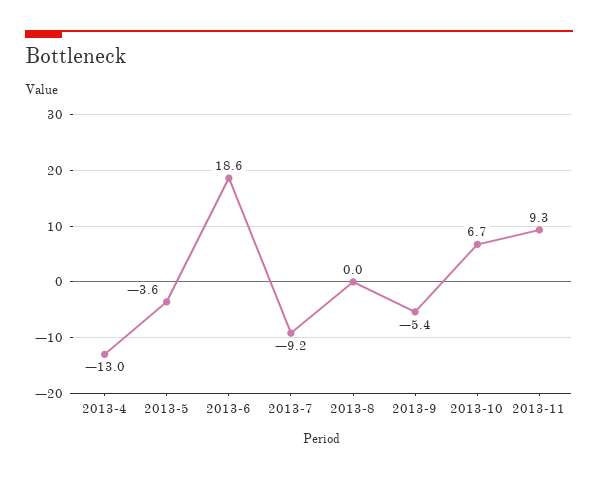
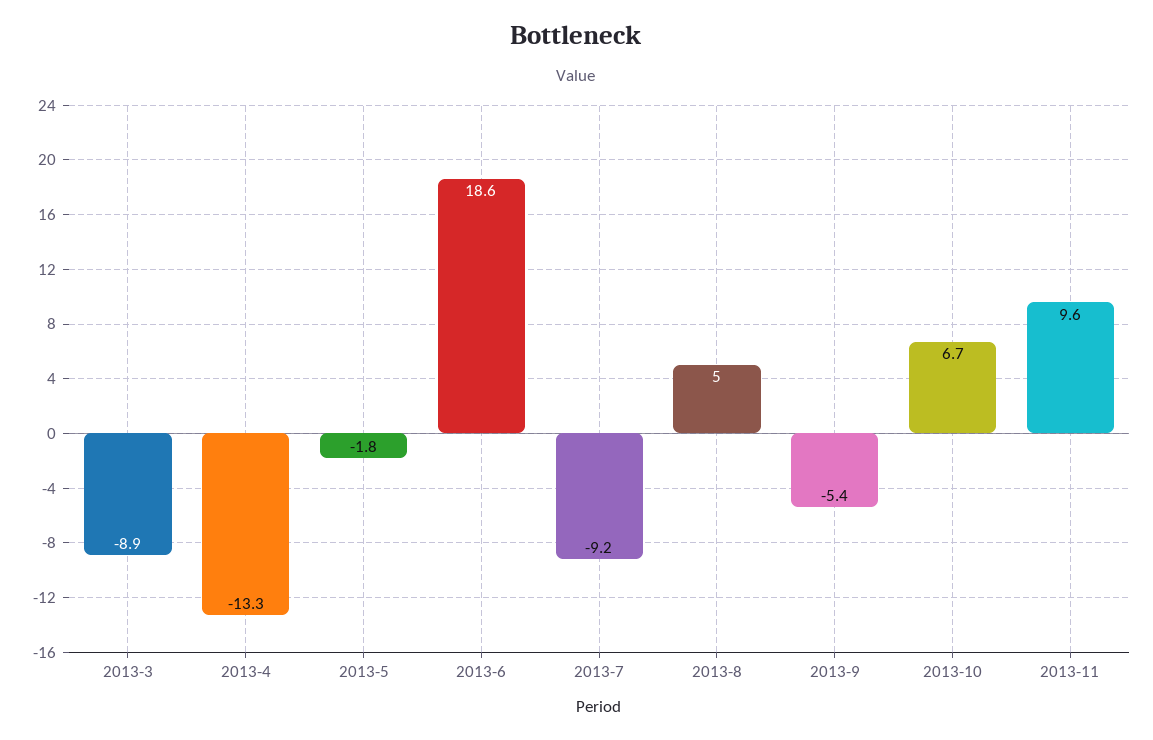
2013-4: -13 -> -13.3
2013-5: -3.6 -> -1.8
2013-8: 0 -> 5
2013-11: 9.3 -> 9.6
2013-3: none -> -8.9

